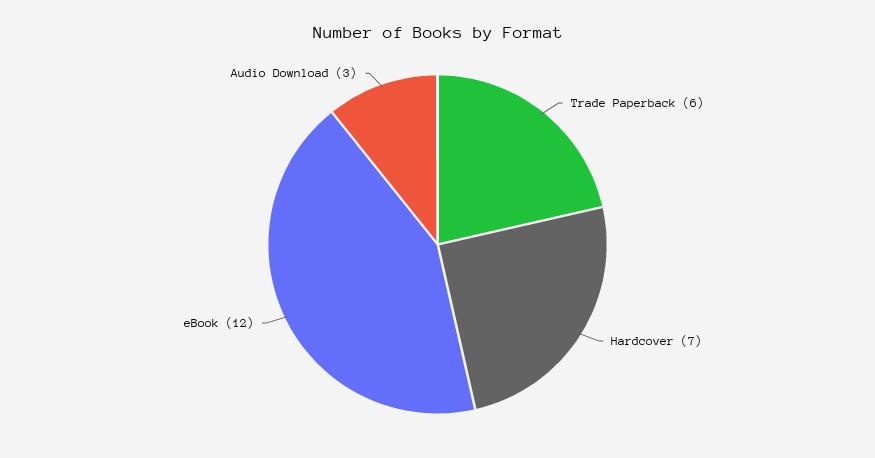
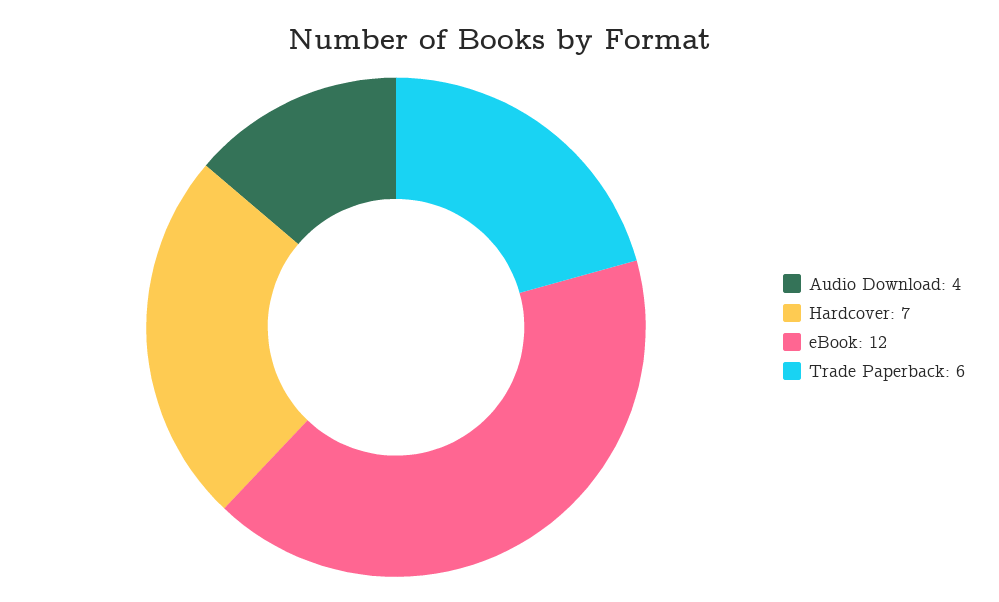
Audio Download: 3 -> 4

